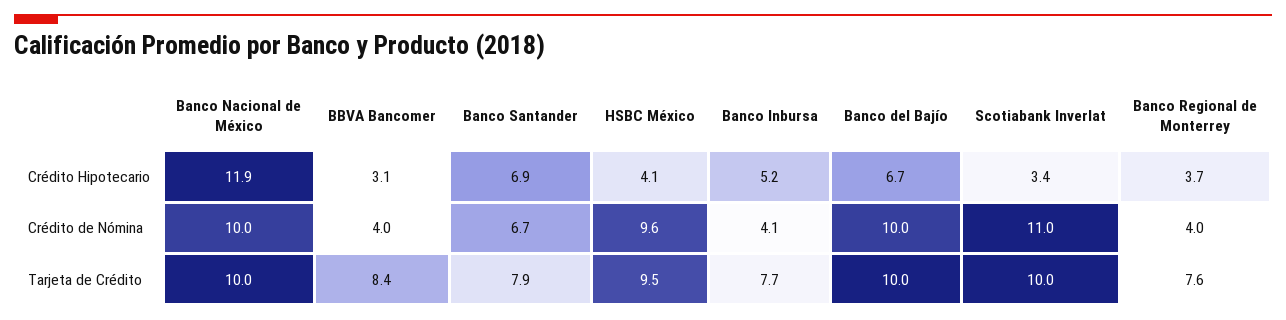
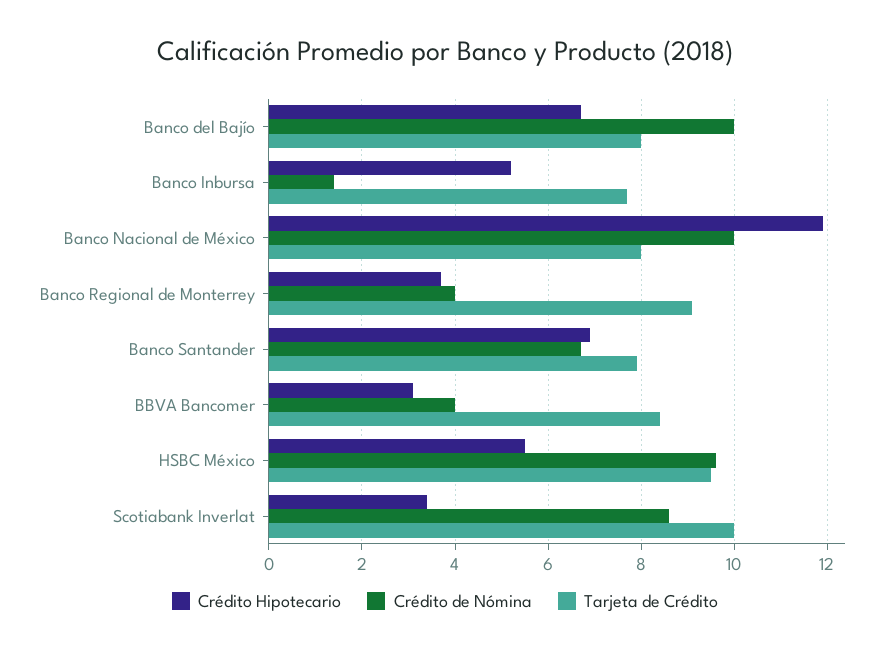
Crédito Hipotecario, HSBC México: 4.1 -> 5.5
Crédito de Nómina, Banco Inbursa: 4.1 -> 1.5
Crédito de Nómina, Scotiabank Inverlat: 11 -> 8.5
Tarjeta de Crédito, Banco Nacional de México: 10 -> 8
Tarjeta de Crédito, Banco del Bajío: 10 -> 8
Tarjeta de Crédito, Banco Regional de Monterrey: 7.6 -> 9

